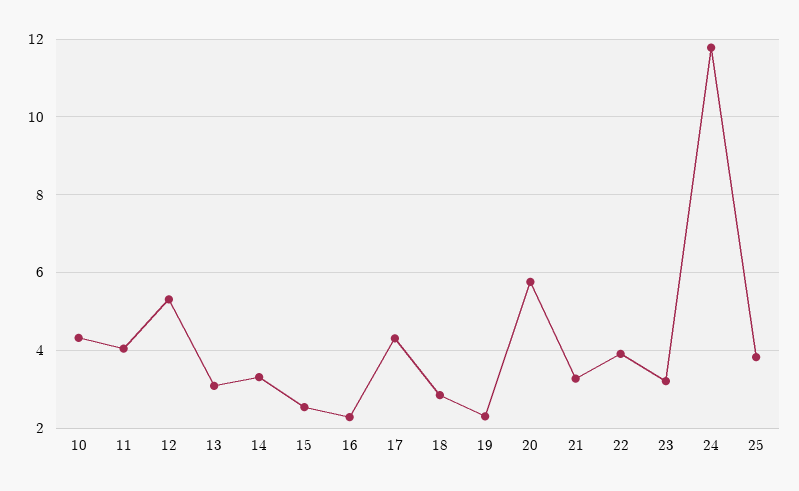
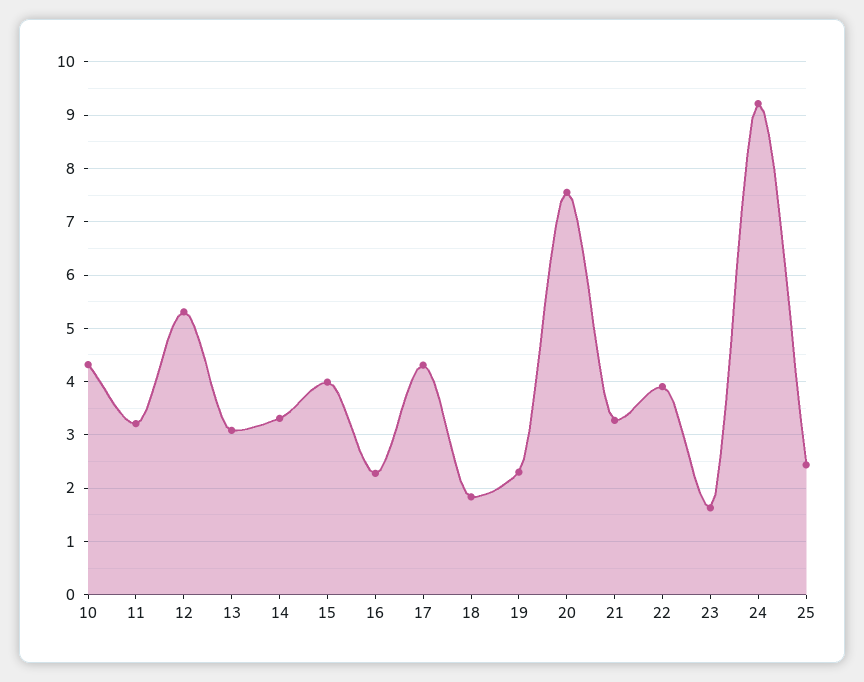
11: 4 -> 3.2
15: 2.6 -> 4
18: 2.8 -> 1.8
20: 5.8 -> 7.6
23: 3.2 -> 1.6
24: 11.8 -> 9.2
25: 3.8 -> 2.4

